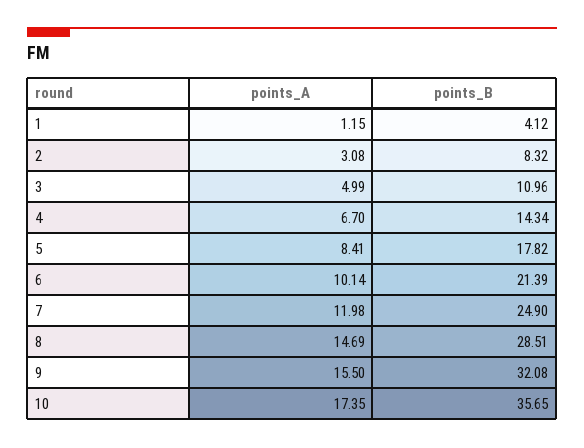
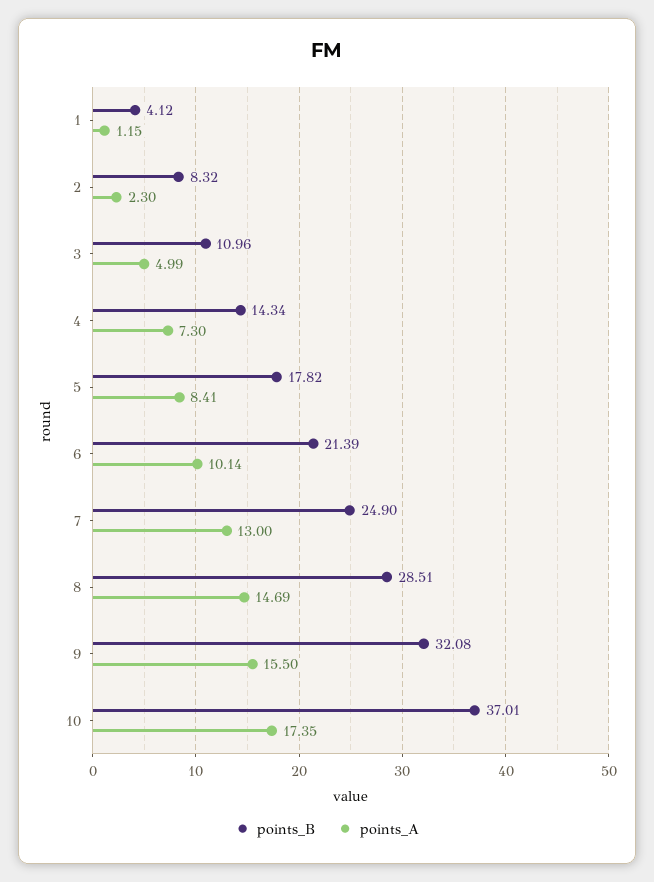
points_A, 2: 3.08 -> 2.3
points_A, 4: 6.7 -> 7.3
points_A, 7: 11.98 -> 13
points_B, 10: 35.65 -> 37.01

